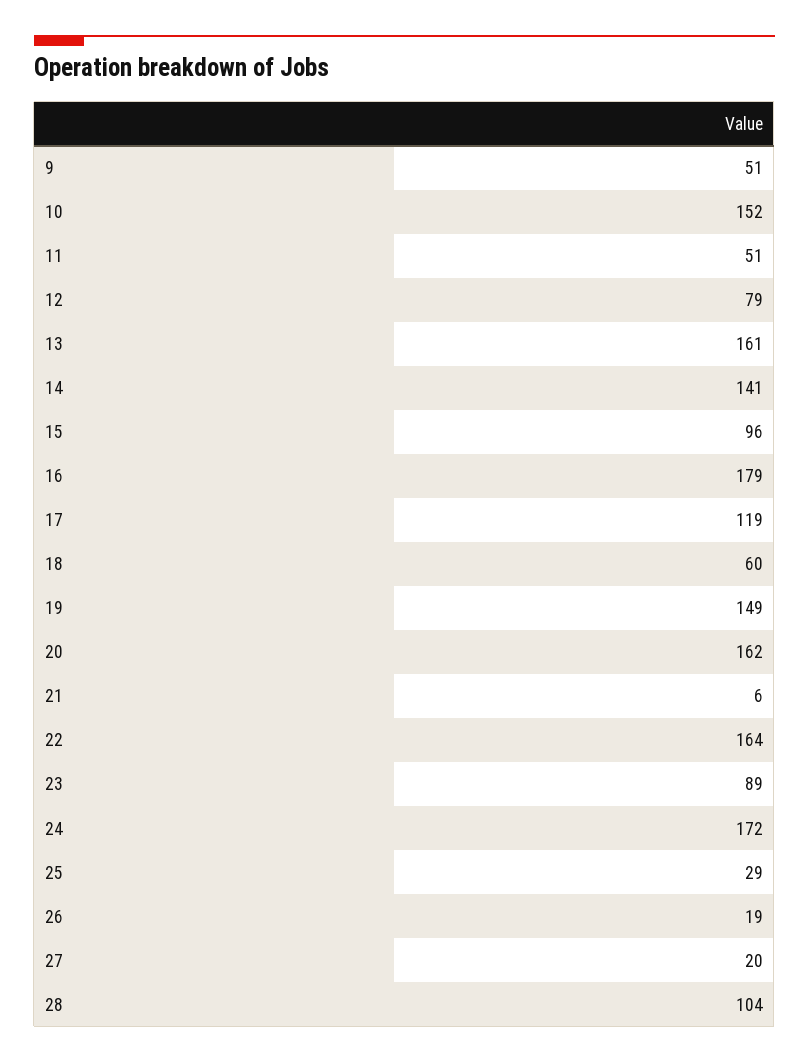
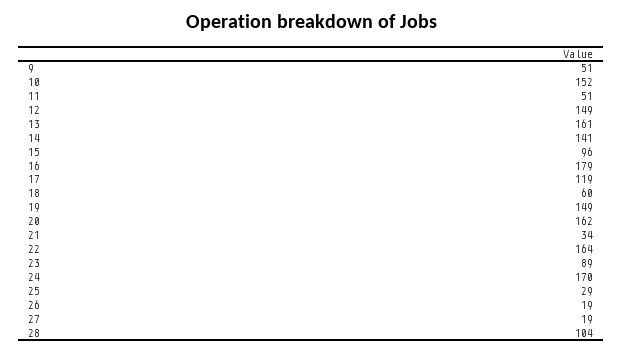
12: 79 -> 149
21: 6 -> 34
24: 172 -> 170
27: 20 -> 19

